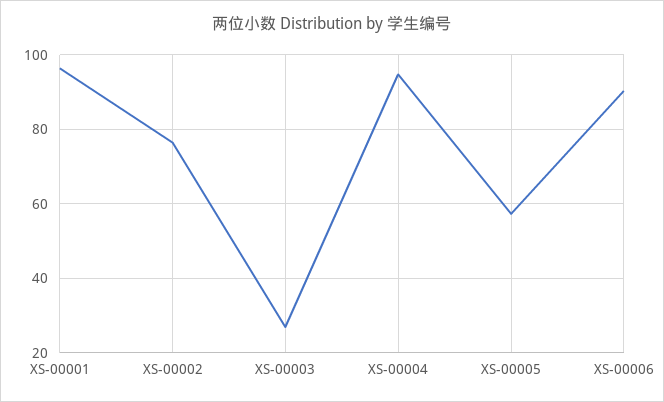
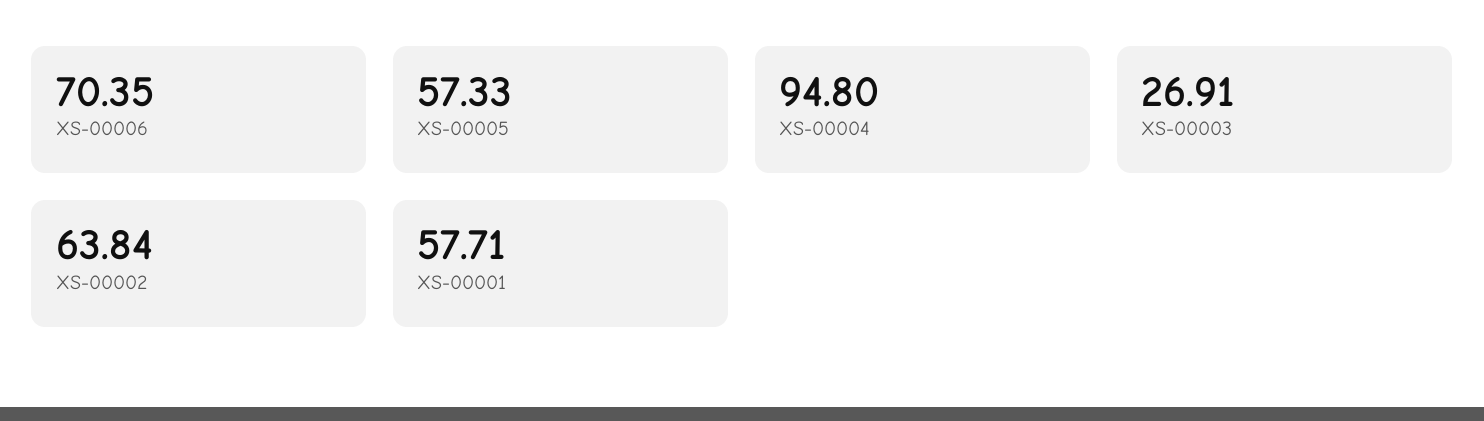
XS-00001: 96 -> 57.71
XS-00002: 76 -> 63.84
XS-00006: 90 -> 70.35

